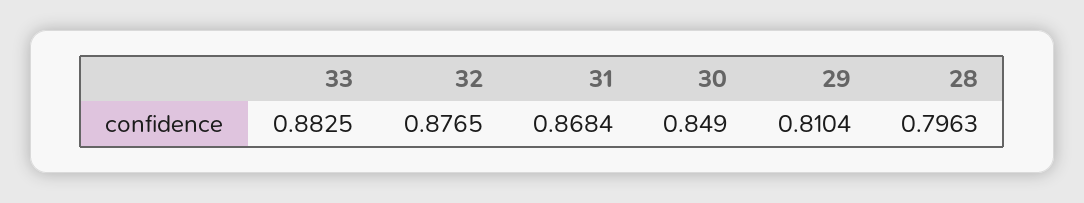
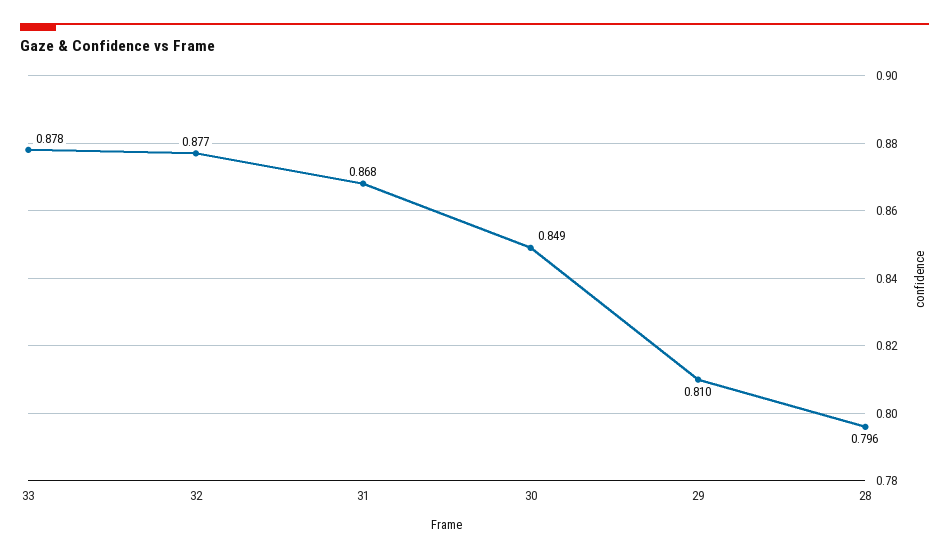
33: 0.8825 -> 0.878

